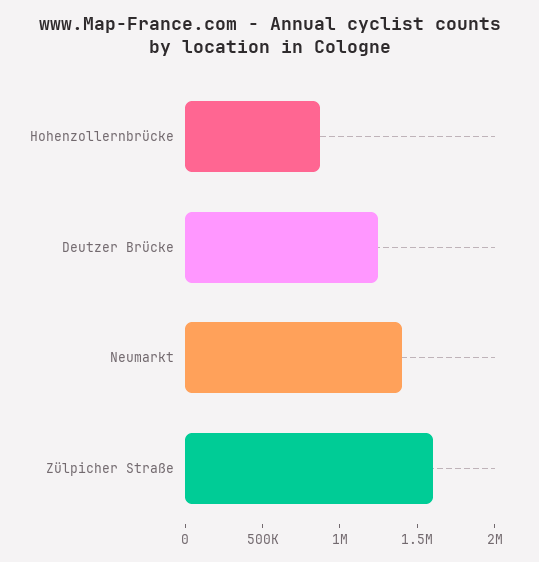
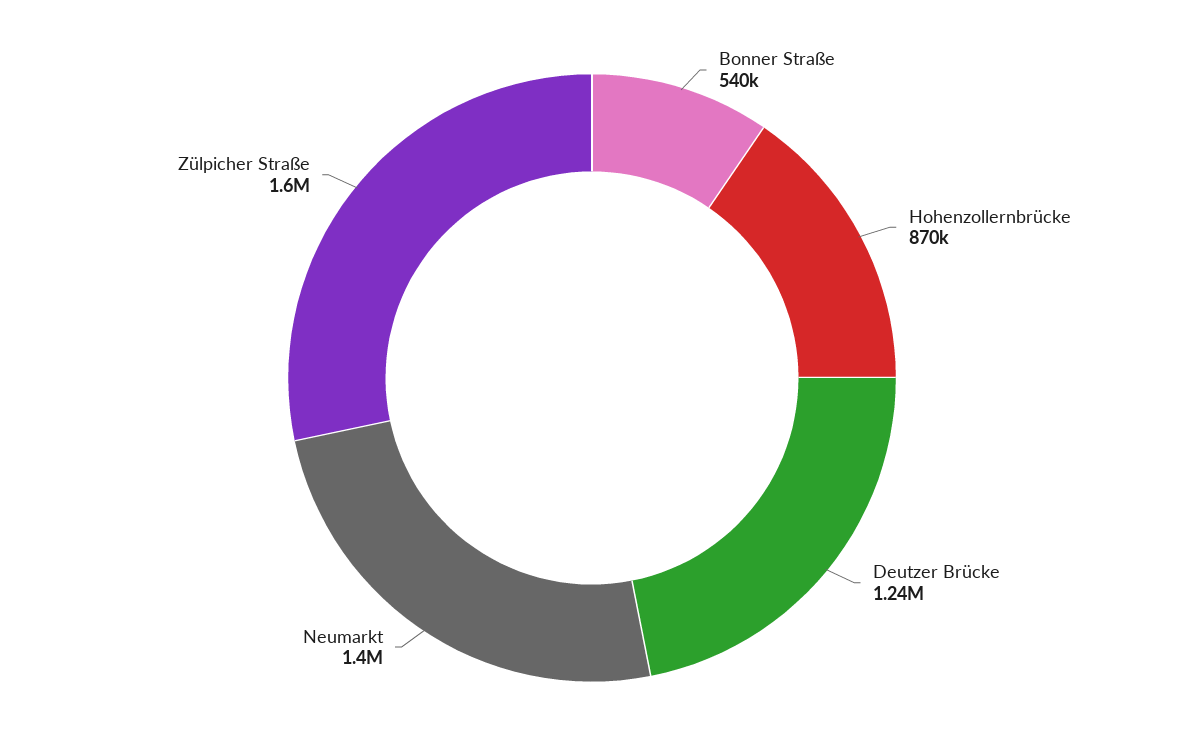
Bonner Straße: none -> 540000

